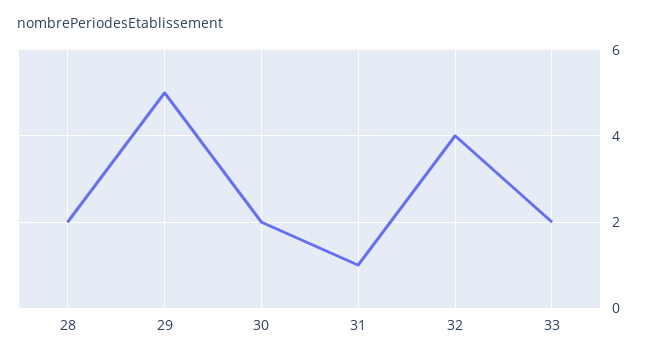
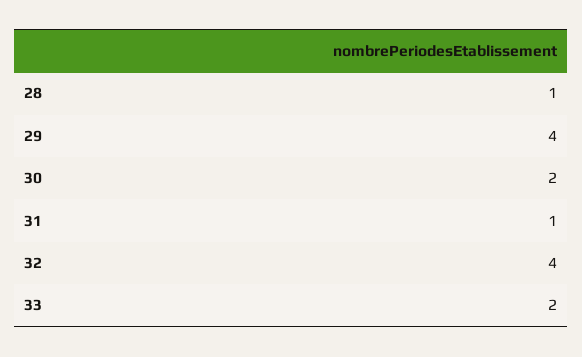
28: 2 -> 1
29: 5 -> 4

